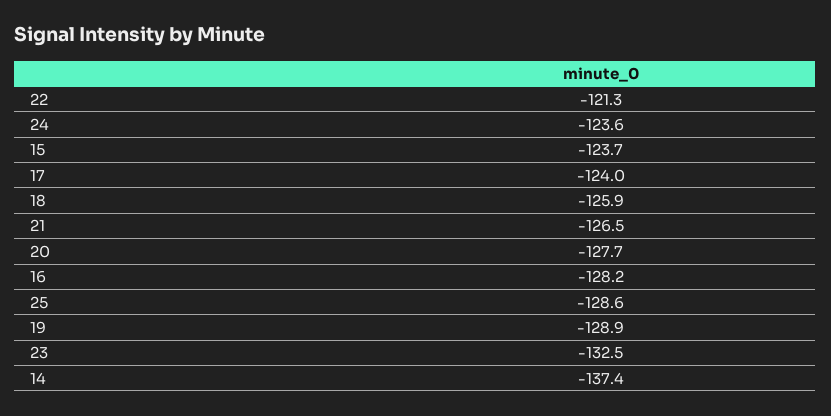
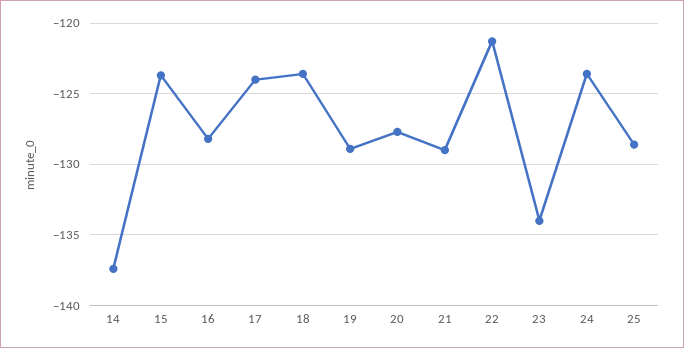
18: -125.9 -> -123.5
21: -126.5 -> -129
23: -132.5 -> -134

